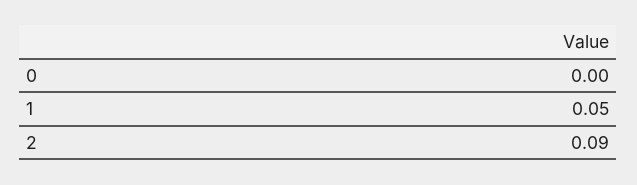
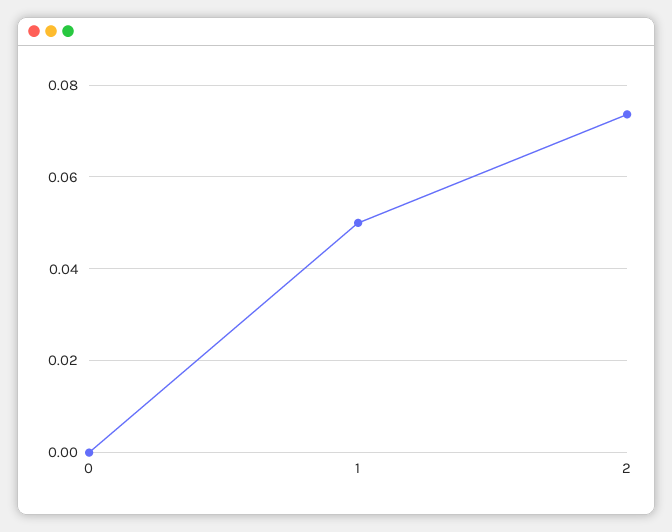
2: 0.09 -> 0.074

